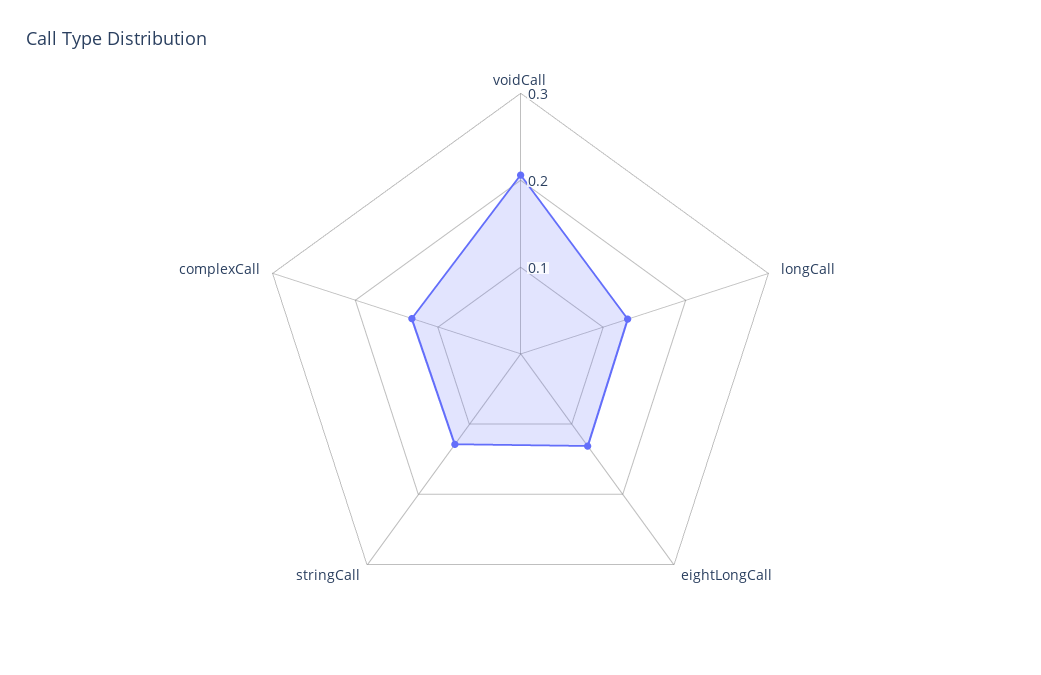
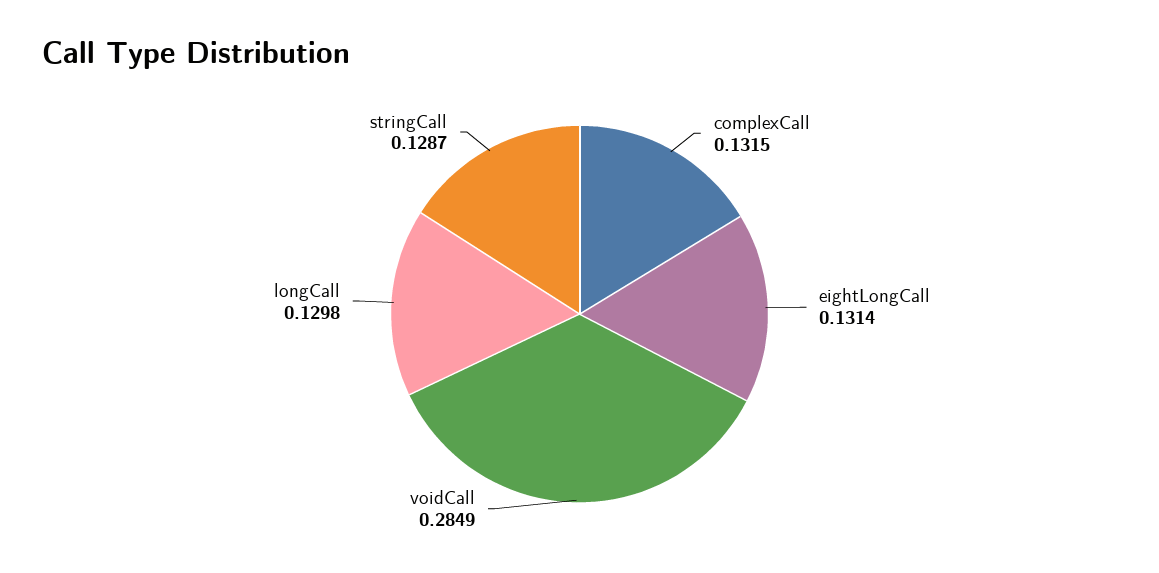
voidCall: 0.2 -> 0.2849

